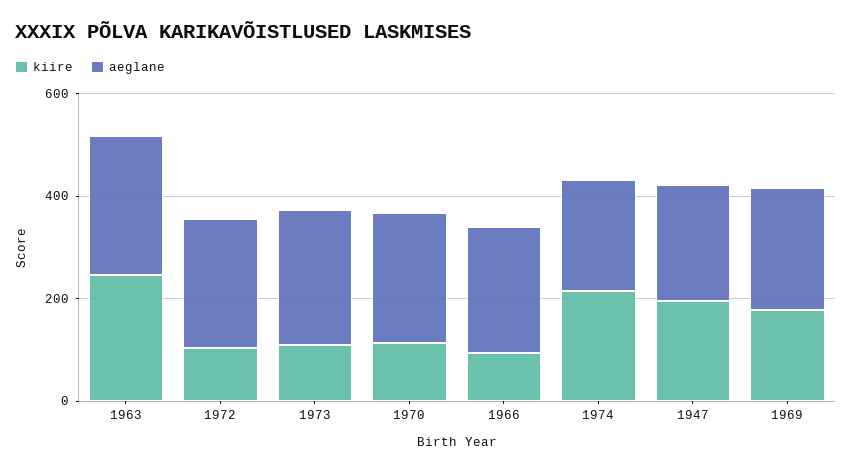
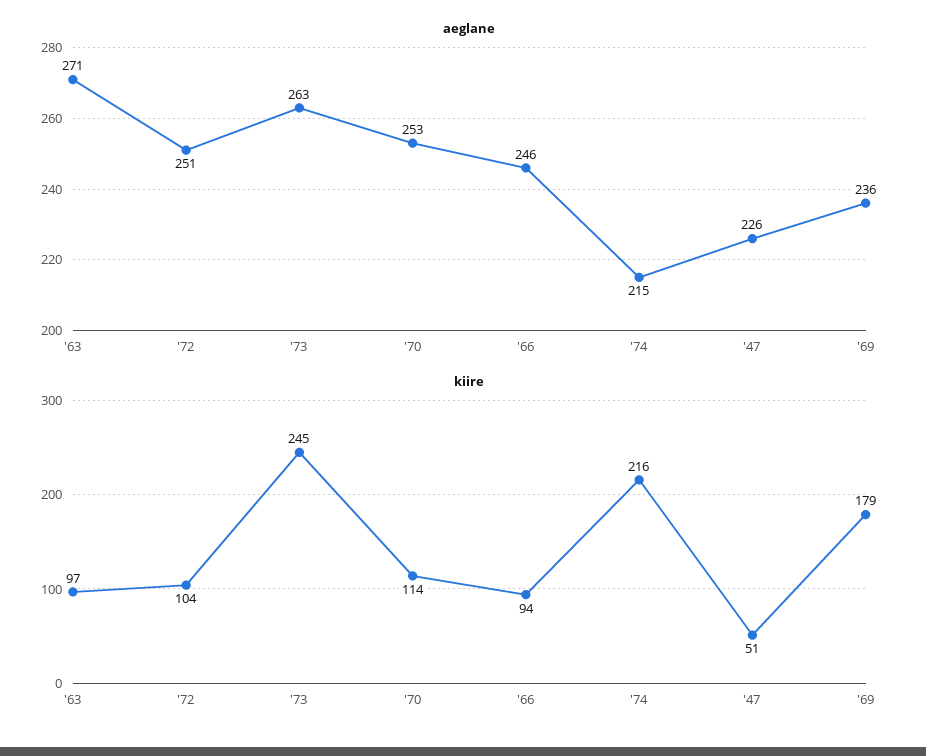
kiire, 1963: 250 -> 97
kiire, 1973: 100 -> 245
kiire, 1947: 200 -> 51

